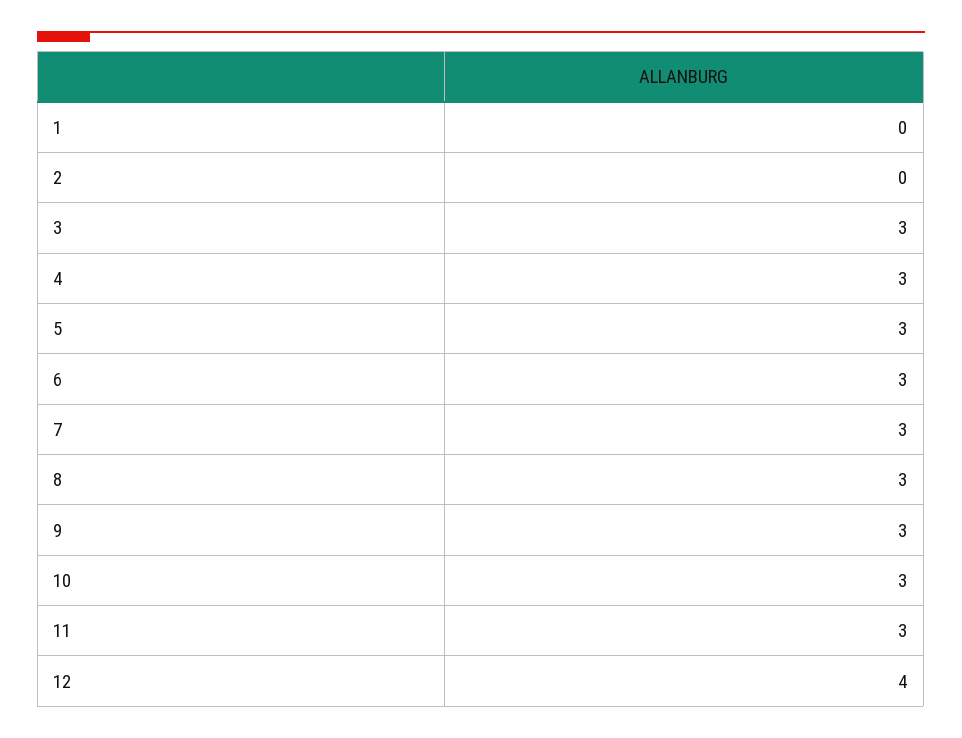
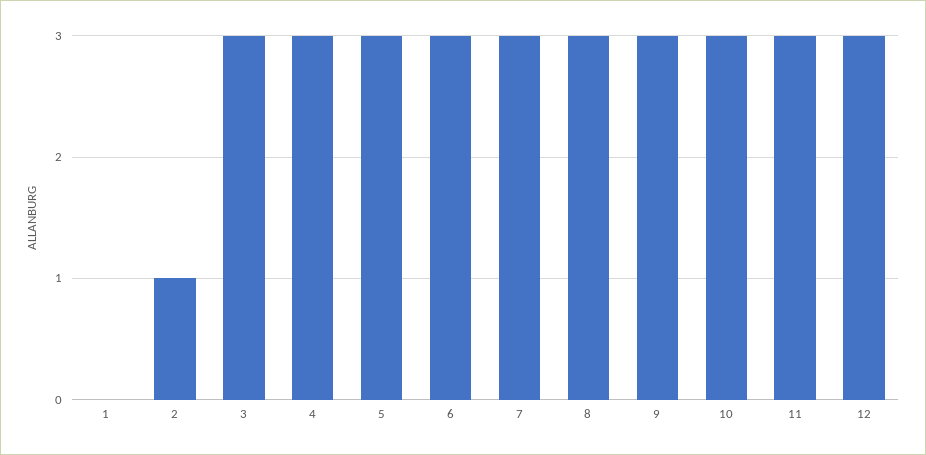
2: 0 -> 1
12: 4 -> 3

